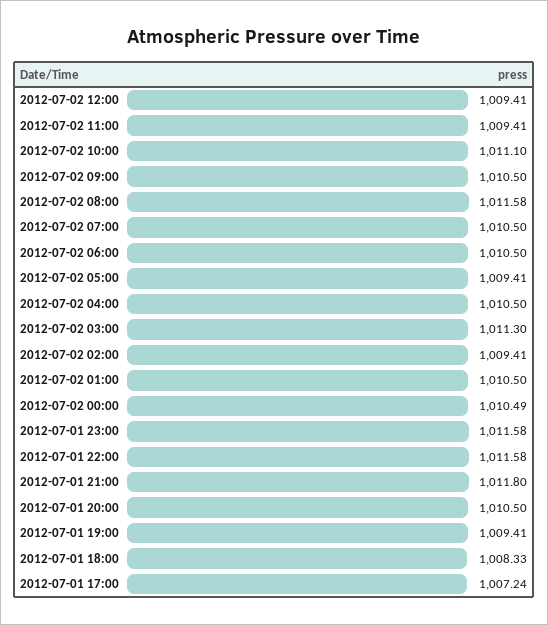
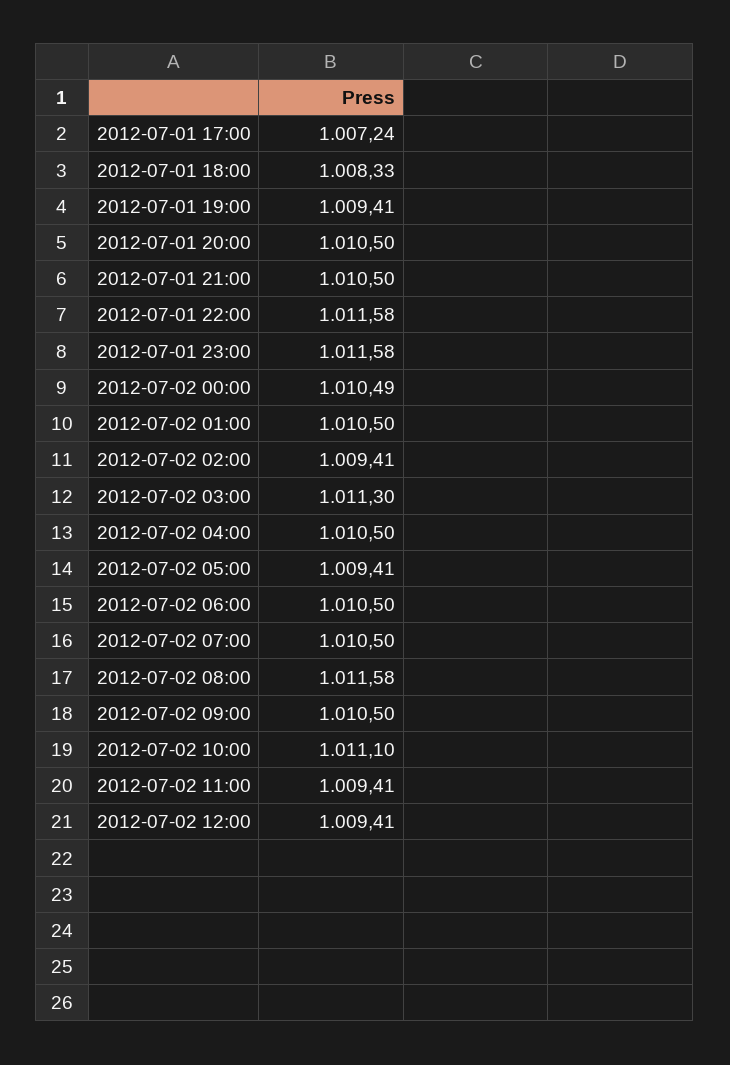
2012-07-01 21:00: 1011.8 -> 1010.5

